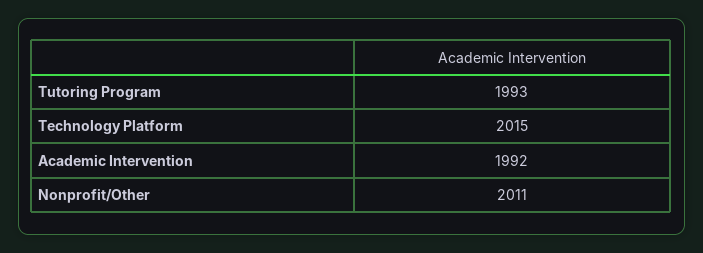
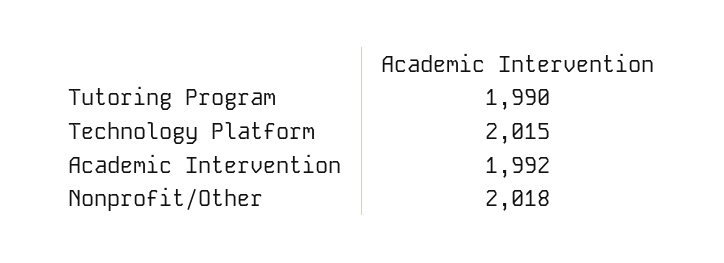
Tutoring Program: 1993 -> 1990
Nonprofit/Other: 2011 -> 2018

